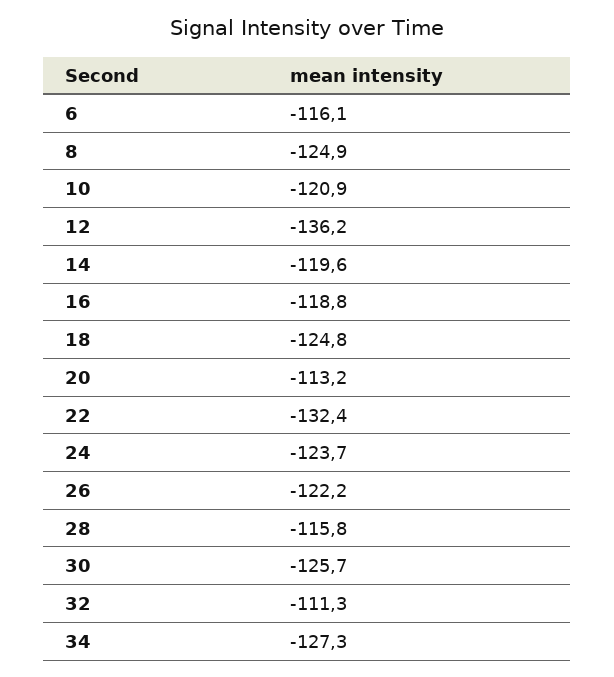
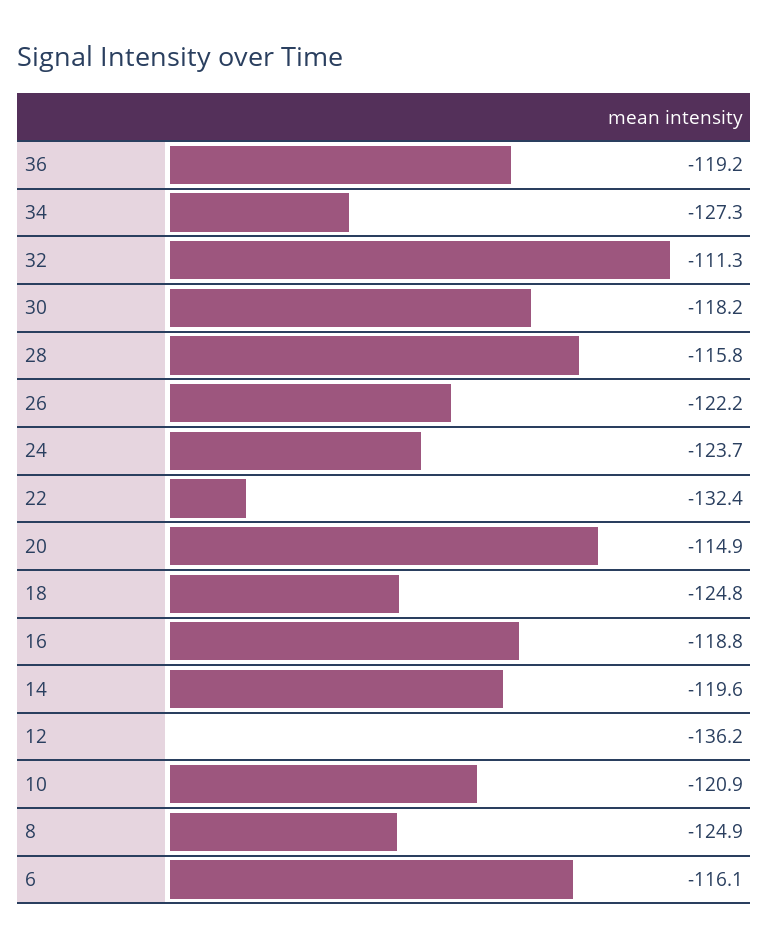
20: -113.2 -> -114.9
30: -125.7 -> -118.2
36: none -> -119.2

